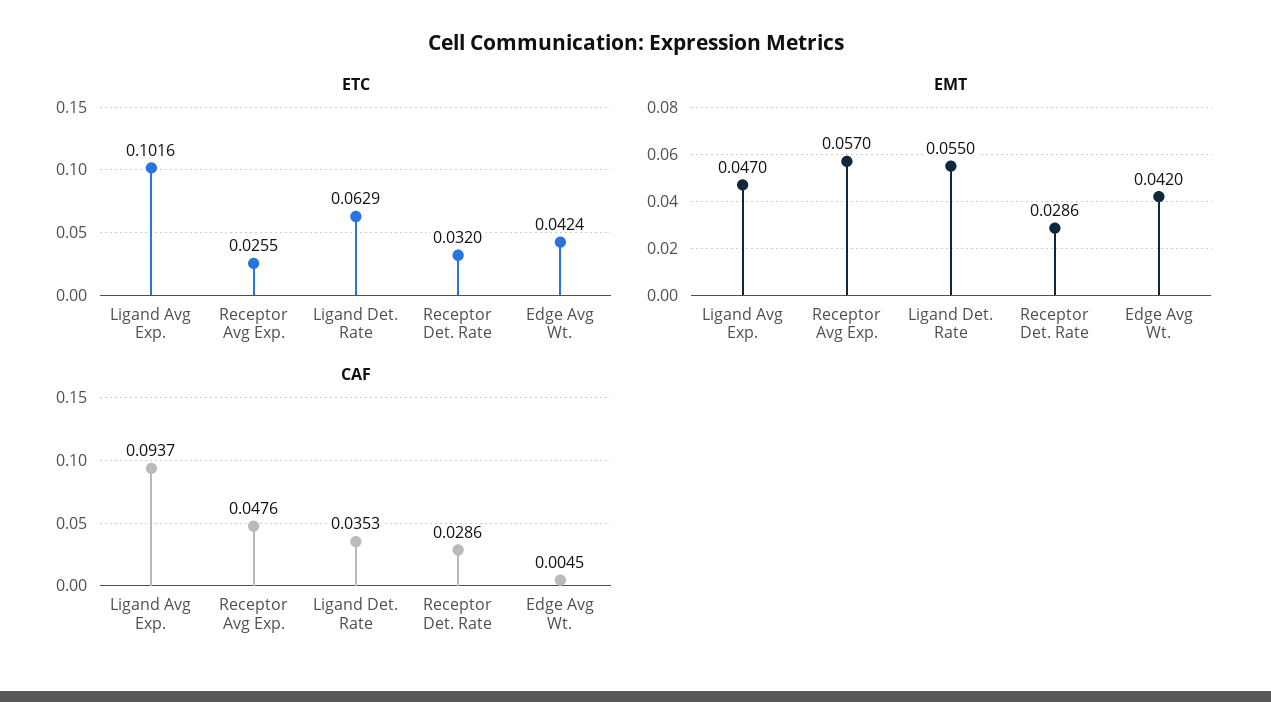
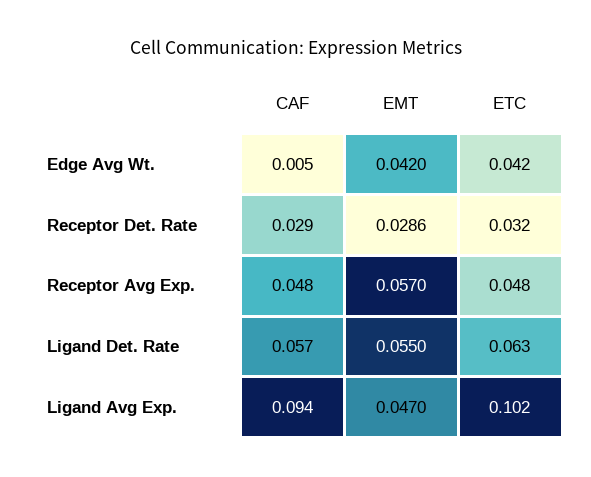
ETC, Receptor Avg Exp.: 0.0255 -> 0.048
CAF, Ligand Det. Rate: 0.0353 -> 0.057

